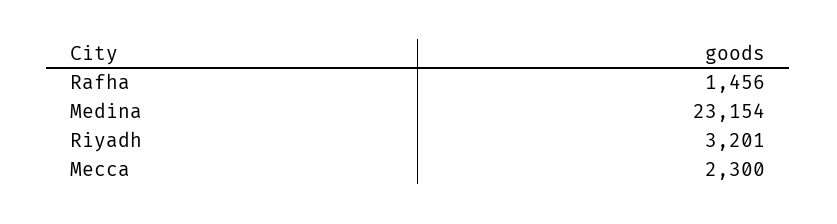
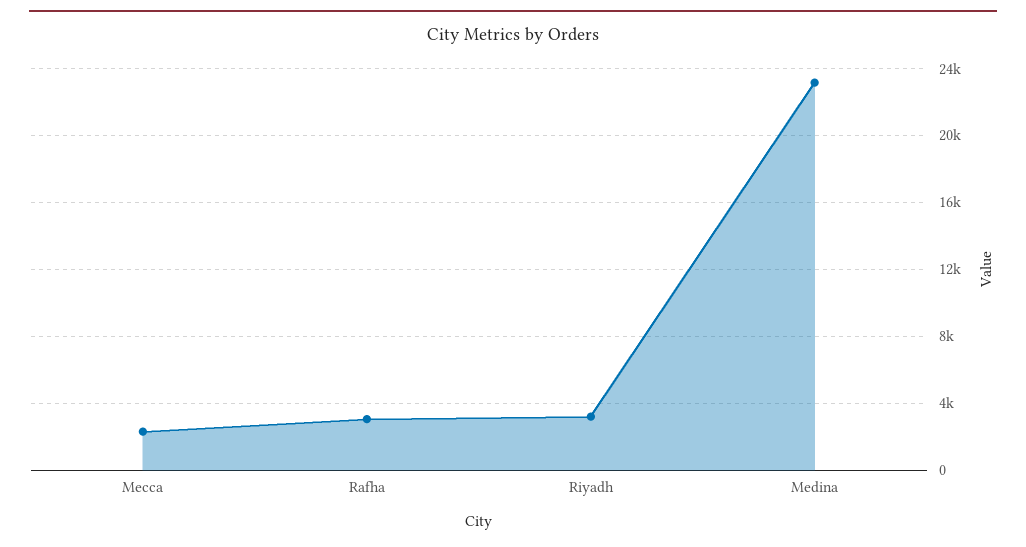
Rafha: 1456 -> 3000

